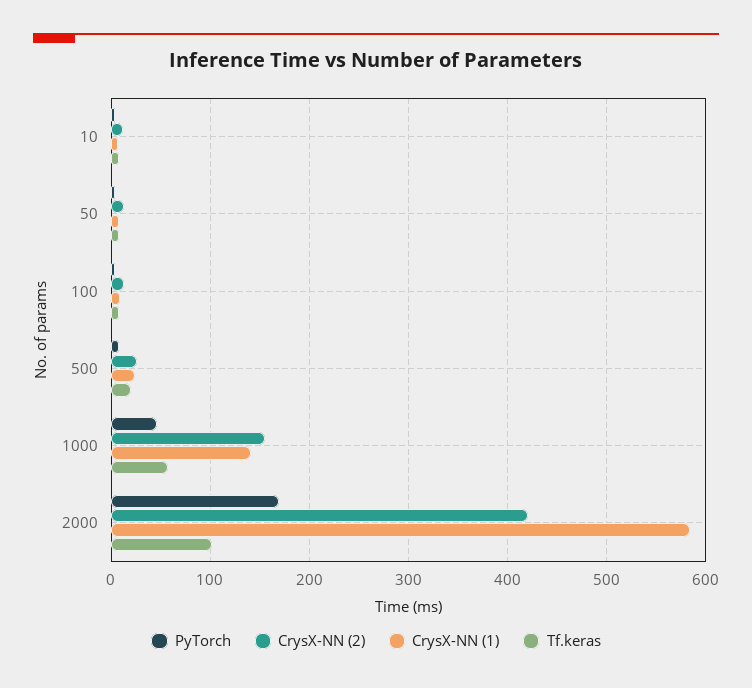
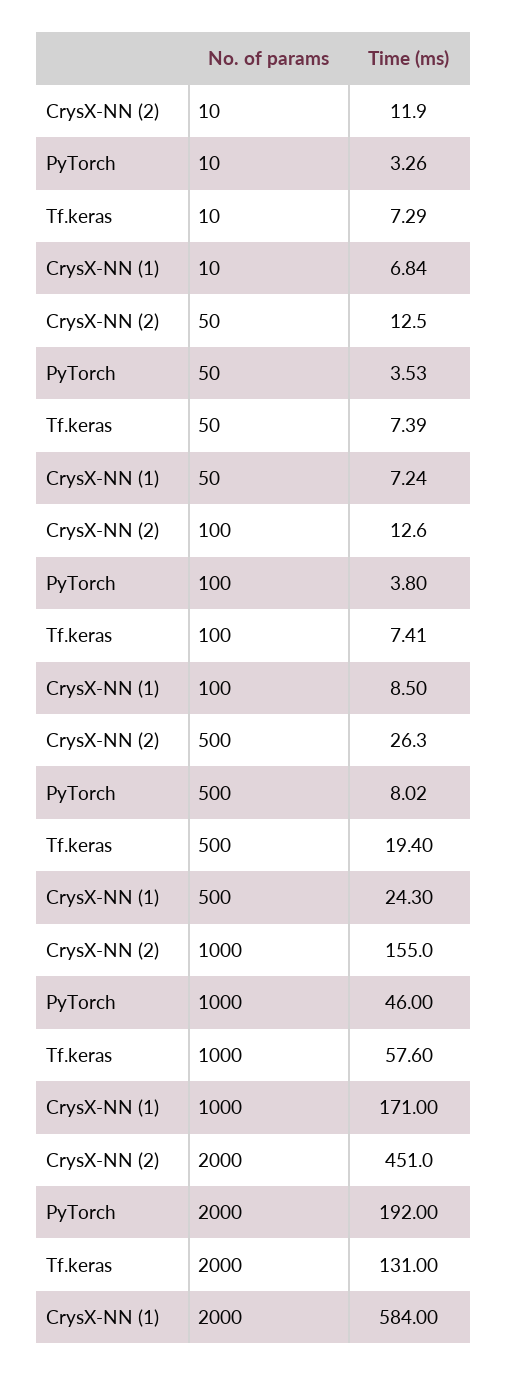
CrysX-NN (1), 1000: 140 -> 171
PyTorch, 2000: 170 -> 192
CrysX-NN (2), 2000: 420 -> 451
Tf.keras, 2000: 100 -> 131

